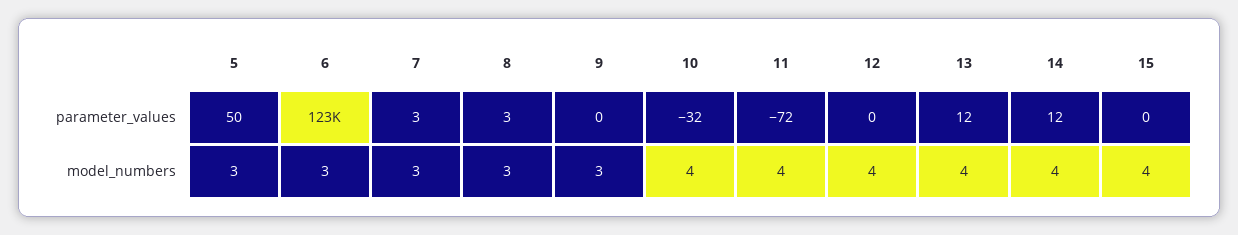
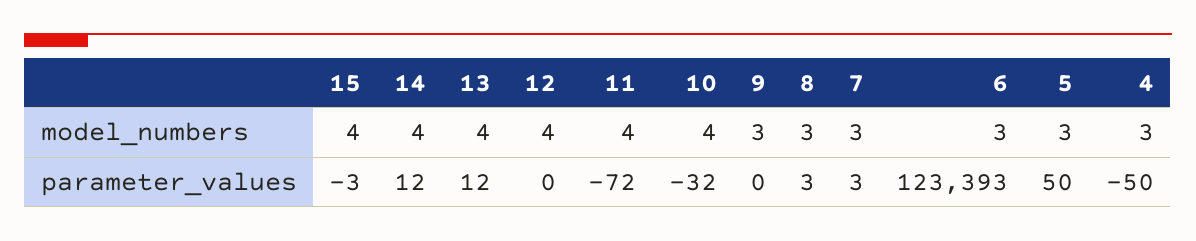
15, parameter_values: 0 -> -3
4, model_numbers: none -> 3
4, parameter_values: none -> -50

